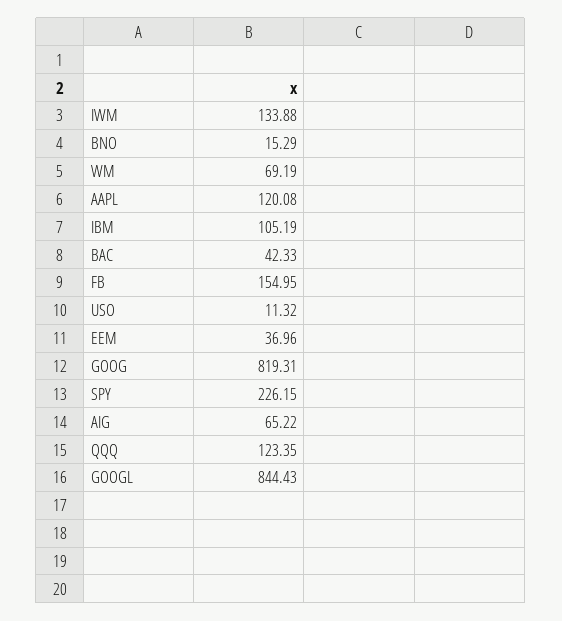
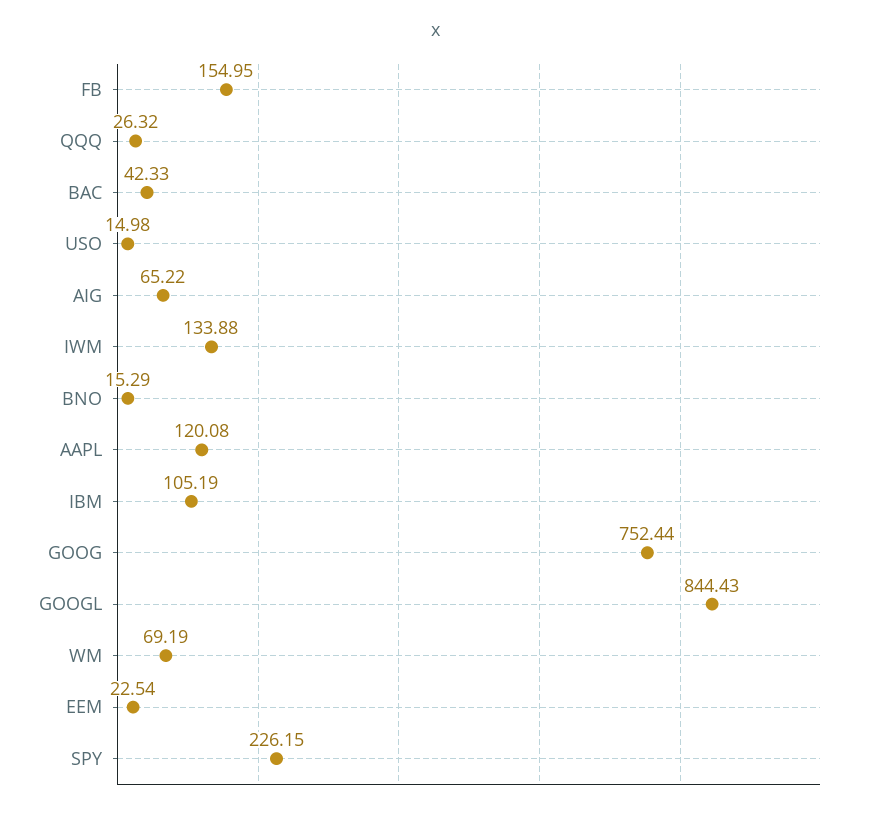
USO: 11.32 -> 14.98
EEM: 36.96 -> 22.54
GOOG: 819.31 -> 752.44
QQQ: 123.35 -> 26.32

